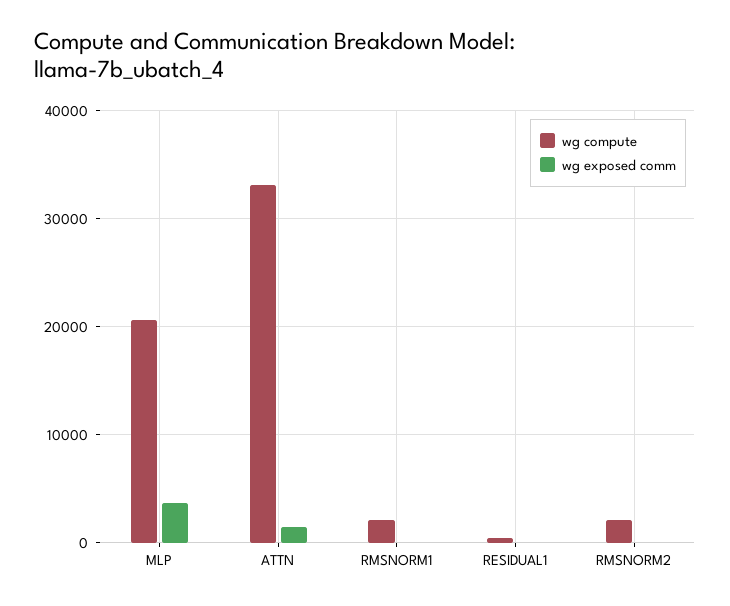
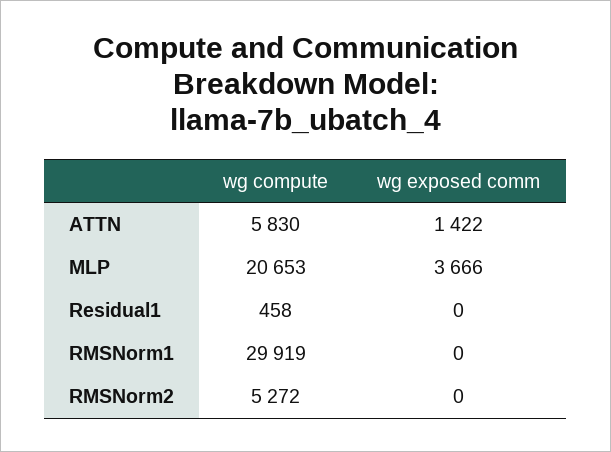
wg compute, ATTN: 33000 -> 5830
wg compute, RMSNORM1: 2000 -> 29919
wg compute, RMSNORM2: 2000 -> 5272

